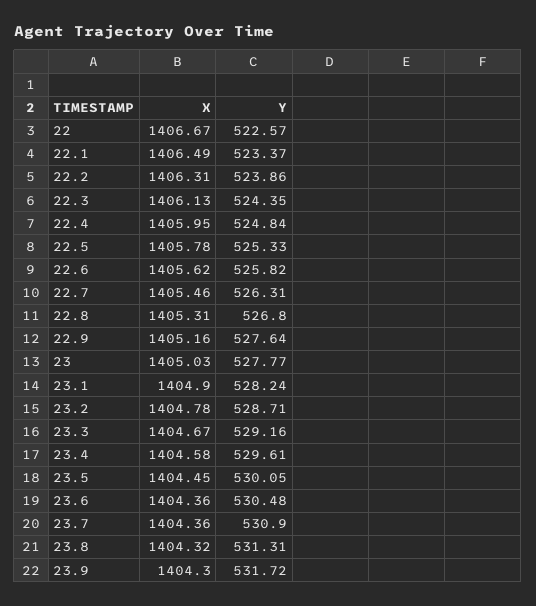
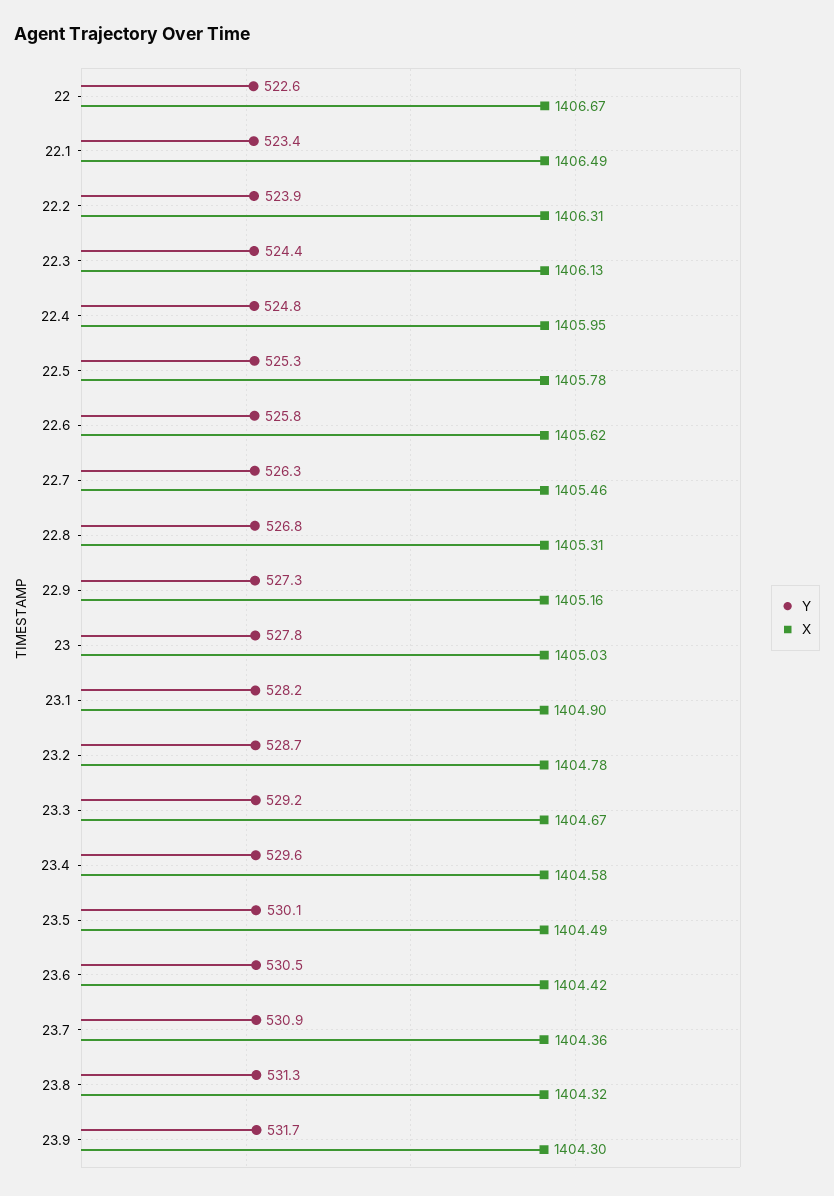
Y, 22.9: 527.64 -> 527.3
X, 23.5: 1404.45 -> 1404.49
X, 23.6: 1404.36 -> 1404.42

